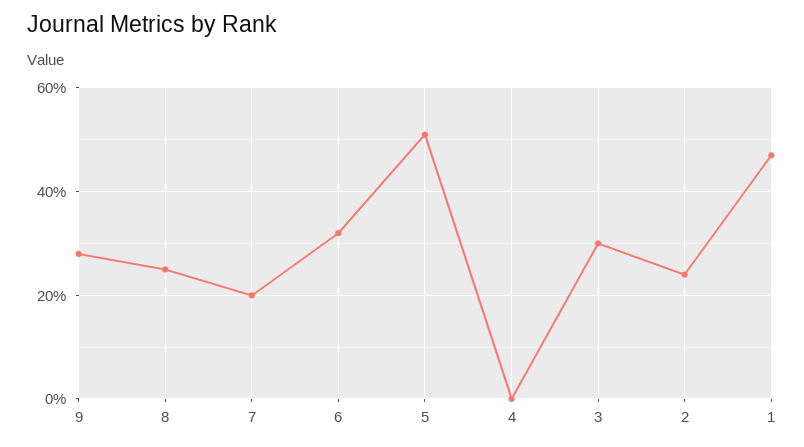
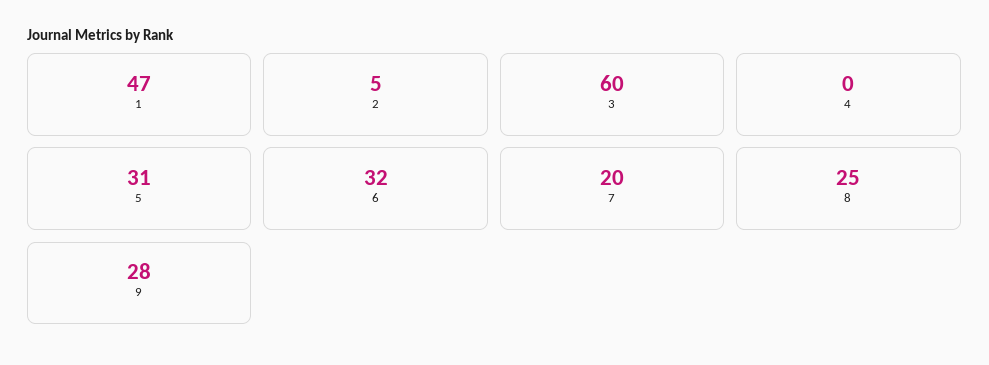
5: 50 -> 31
3: 30 -> 60
2: 25 -> 5

